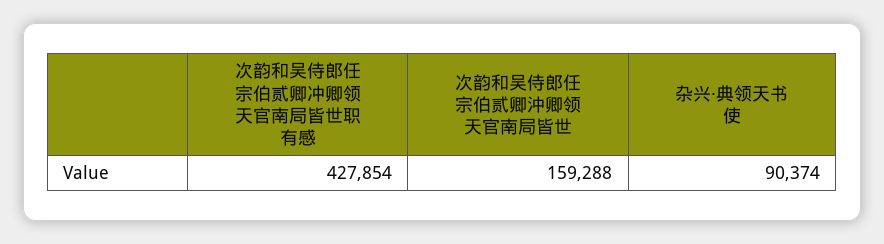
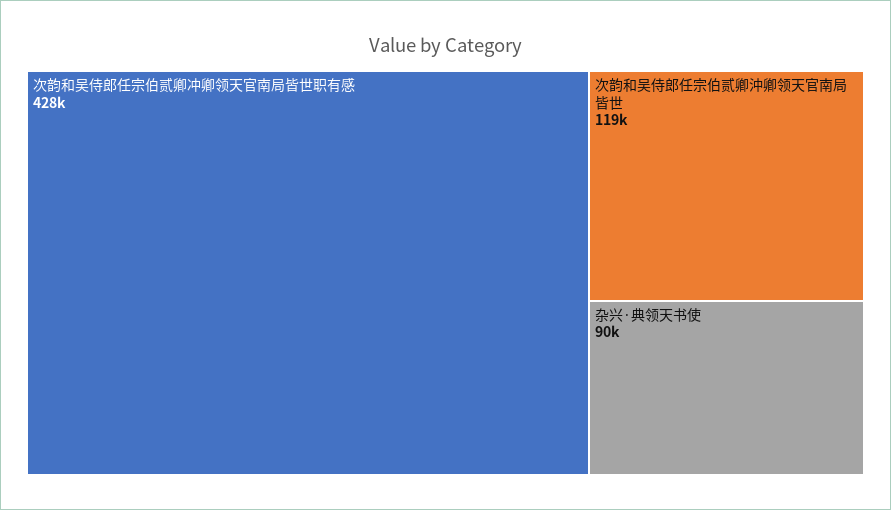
次韵和吴侍郎任宗伯贰卿沖卿领天官南局皆世: 159288 -> 119000

